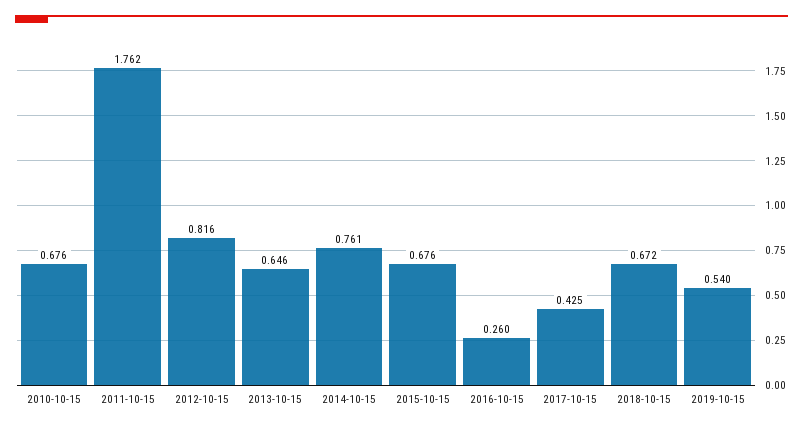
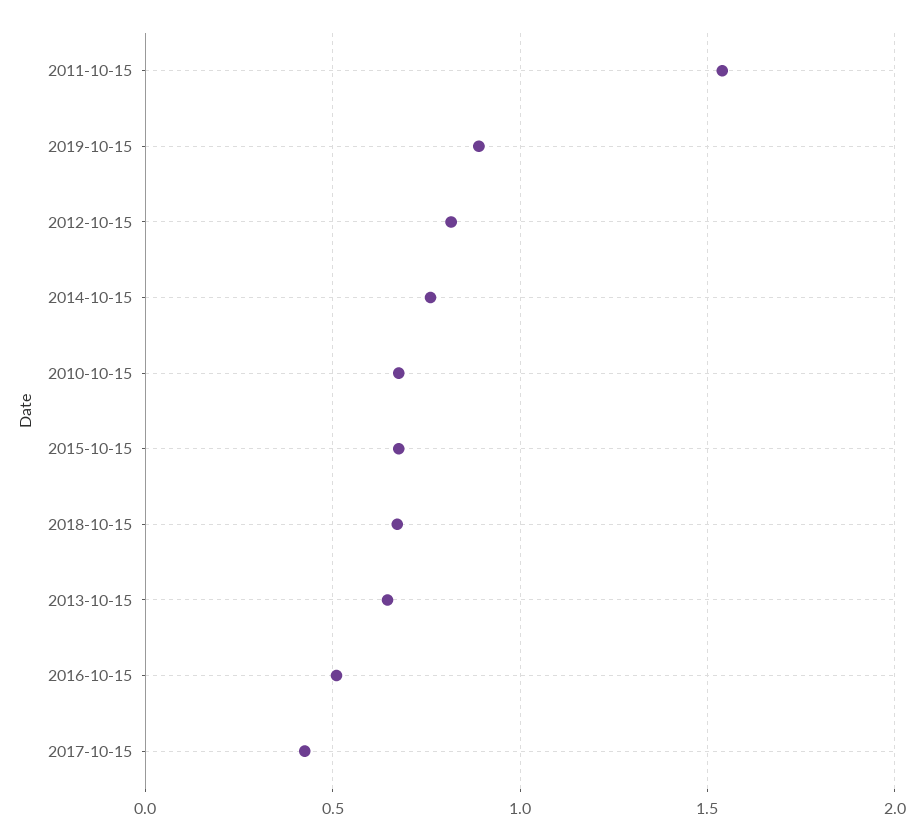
2011-10-15: 1.762 -> 1.55
2016-10-15: 0.26 -> 0.5
2019-10-15: 0.54 -> 0.9

